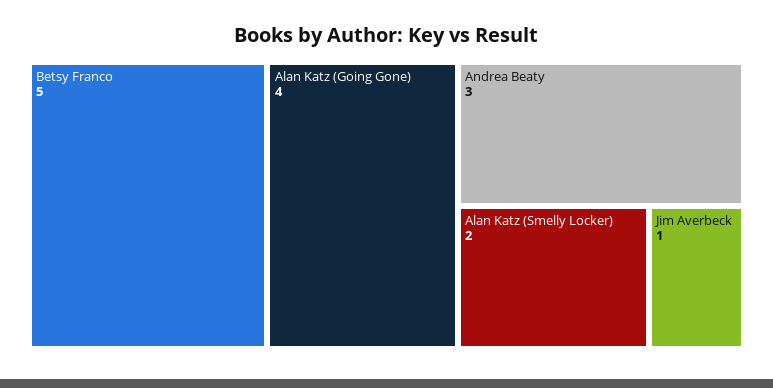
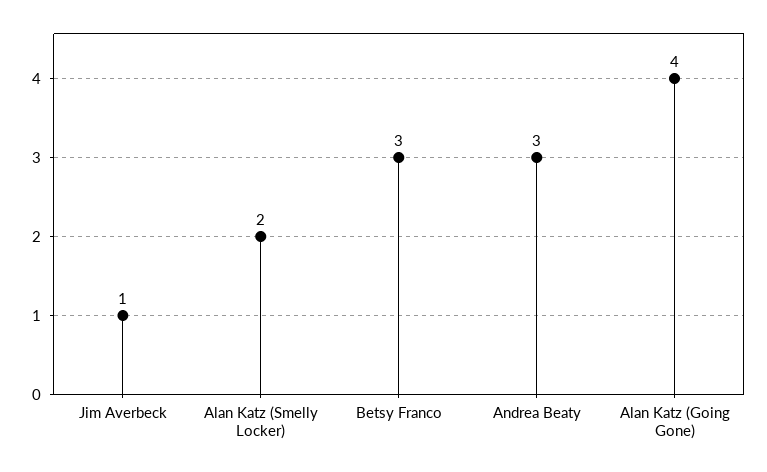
Betsy Franco: 5 -> 3

